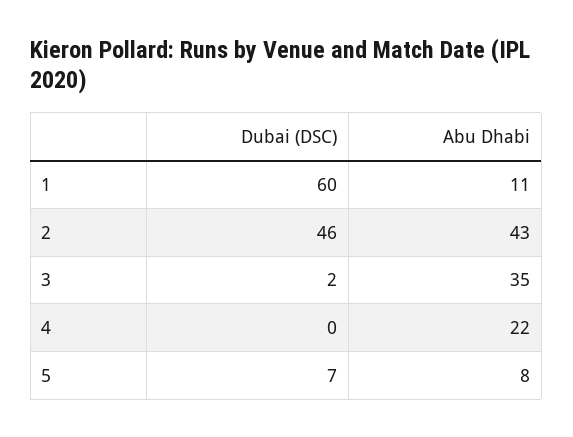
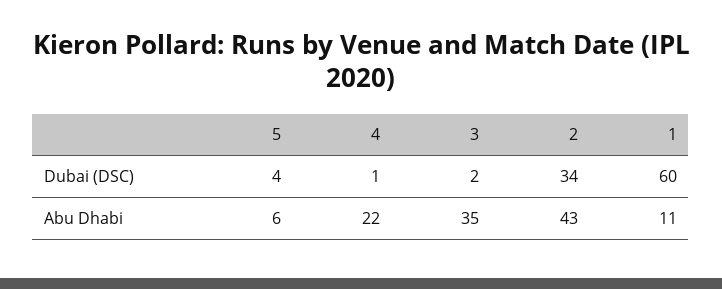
Dubai (DSC), 2: 46 -> 34
Dubai (DSC), 4: 0 -> 1
Dubai (DSC), 5: 7 -> 4
Abu Dhabi, 5: 8 -> 6

